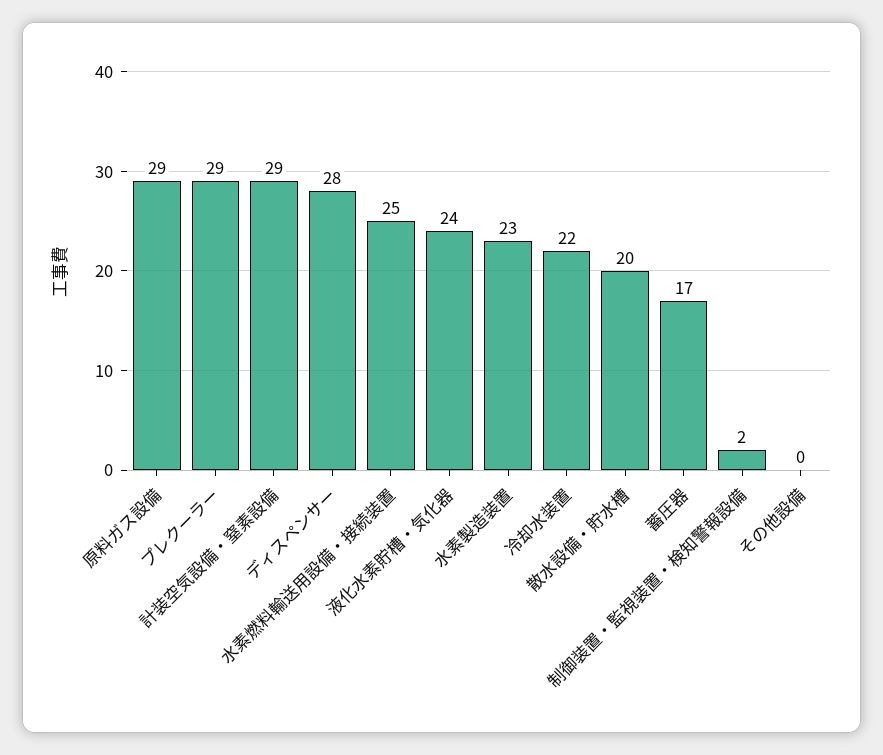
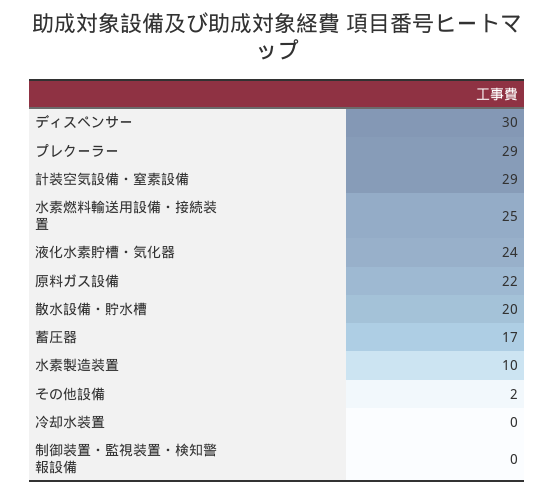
原料ガス設備: 29 -> 22
ディスペンサー: 28 -> 30
水素製造装置: 23 -> 10
冷却水装置: 22 -> 0
制御装置・監視装置・検知警報設備: 2 -> 0
その他設備: 0 -> 2

